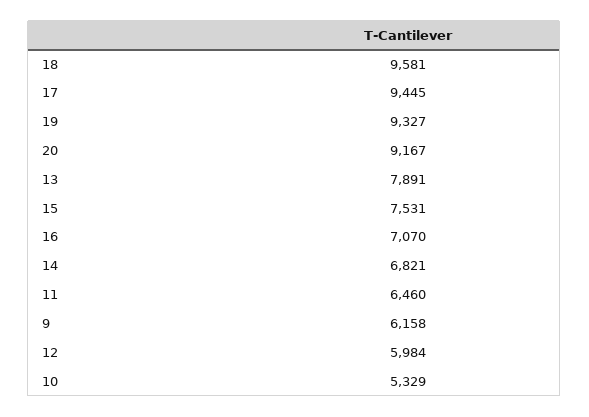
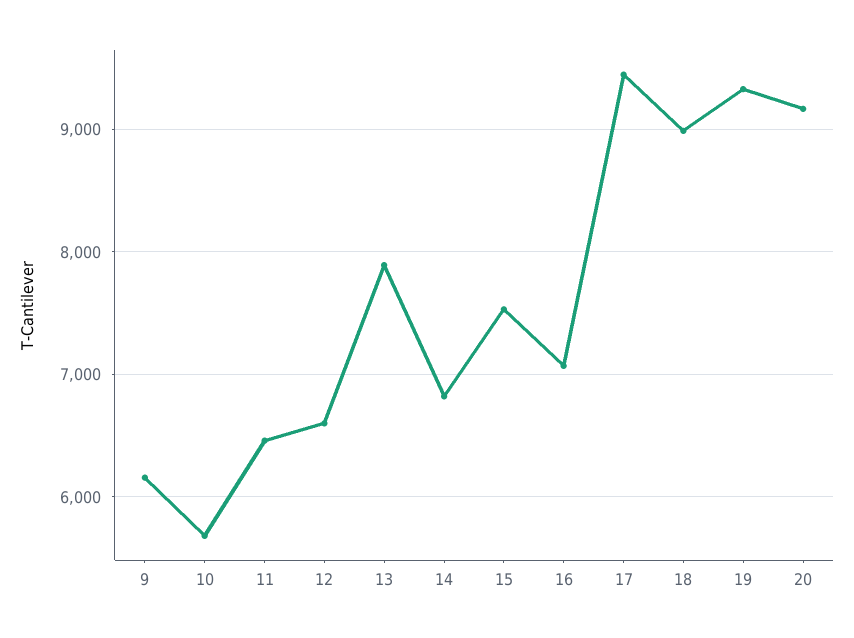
18: 9581 -> 9000
12: 5984 -> 6600
10: 5329 -> 5700

